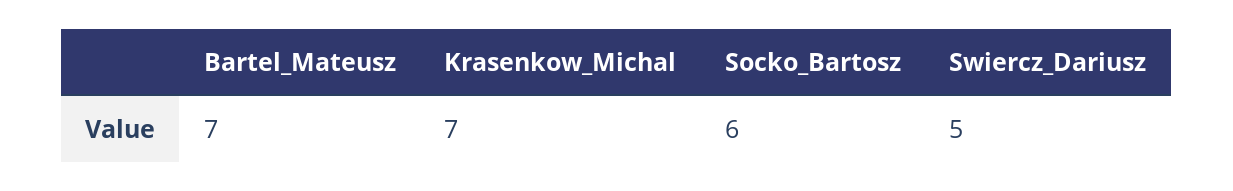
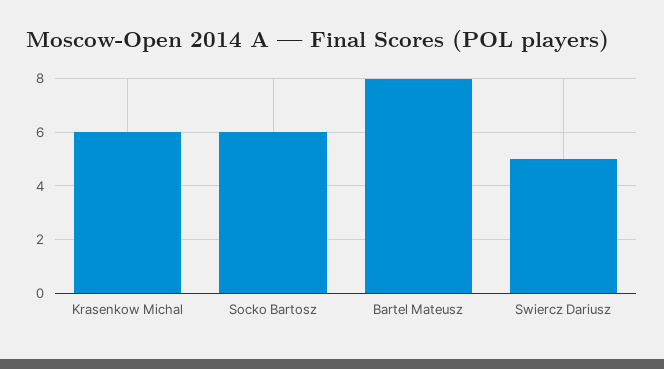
Bartel_Mateusz: 7 -> 8
Krasenkow_Michal: 7 -> 6

